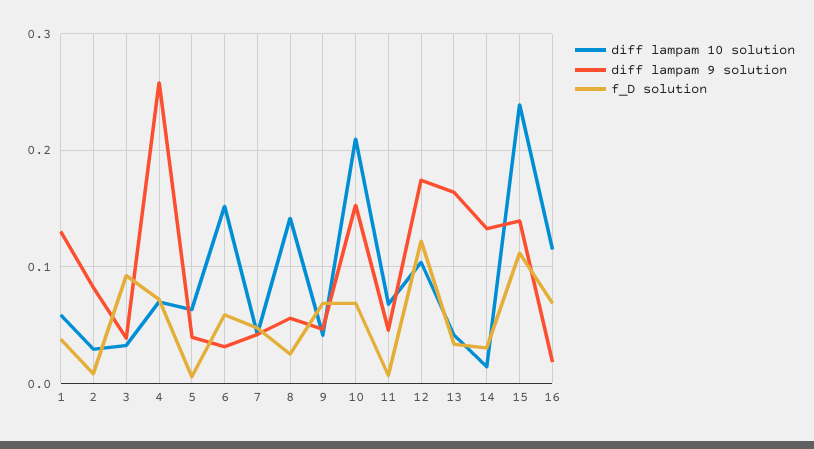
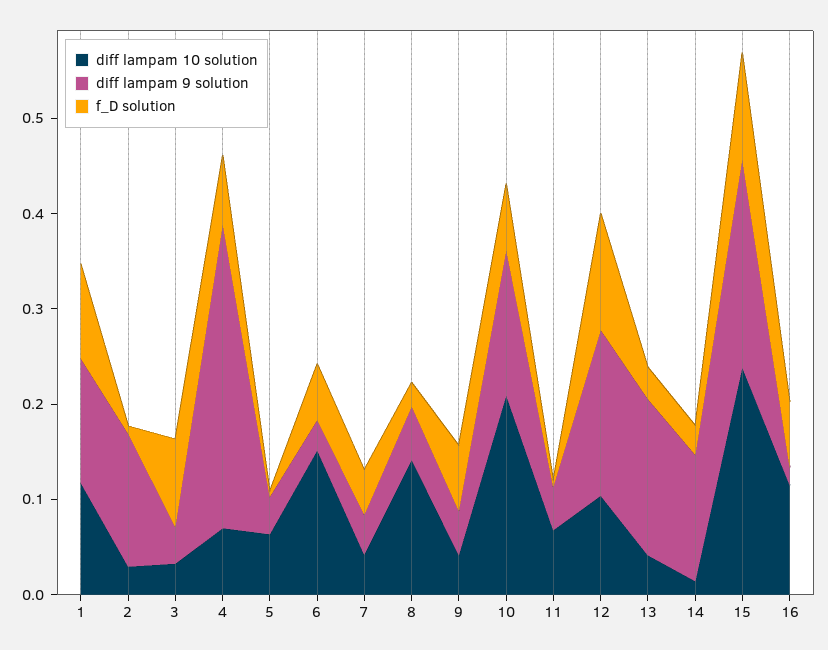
diff lampam 10 solution, 1: 0.06 -> 0.12
f_D solution, 1: 0.04 -> 0.1
diff lampam 9 solution, 2: 0.08 -> 0.14
diff lampam 9 solution, 4: 0.26 -> 0.32
diff lampam 9 solution, 15: 0.14 -> 0.22

